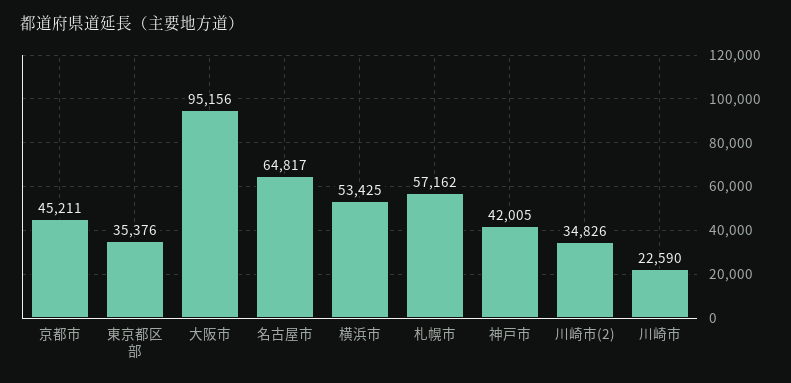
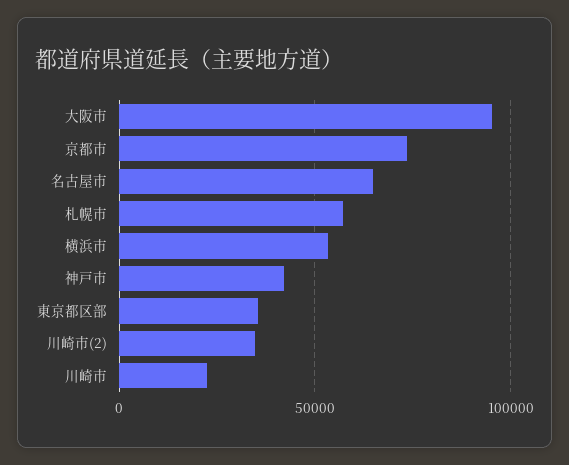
京都市: 45211 -> 75000

